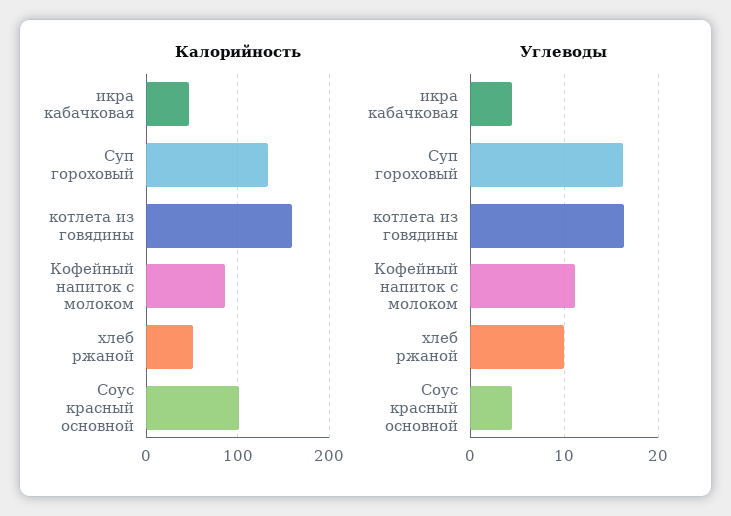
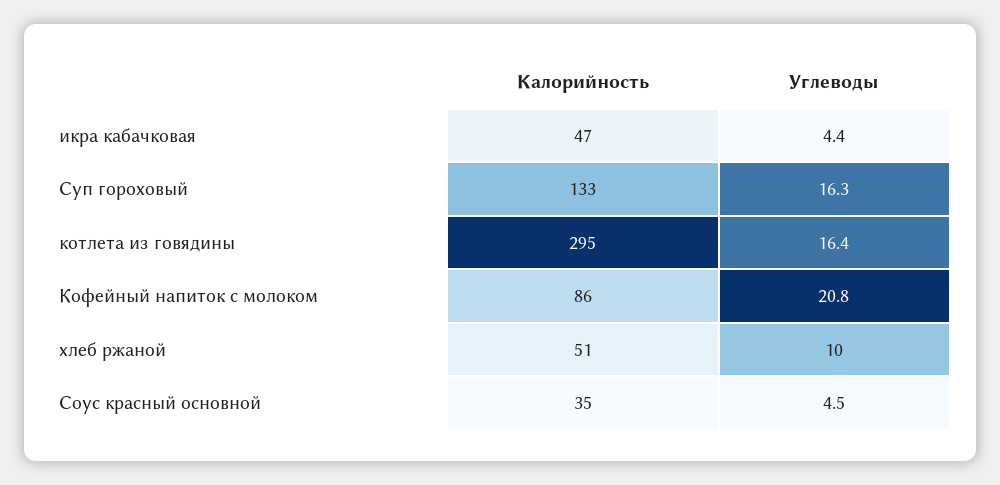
Калорийность, котлета из говядины: 160 -> 295
Калорийность, Соус красный основной: 100 -> 35
Углеводы, Кофейный напиток с молоком: 11 -> 20.8

